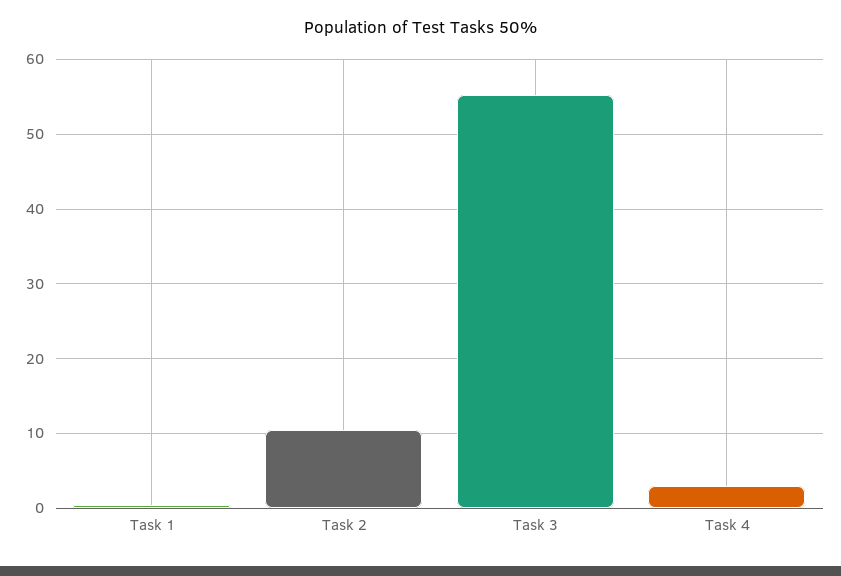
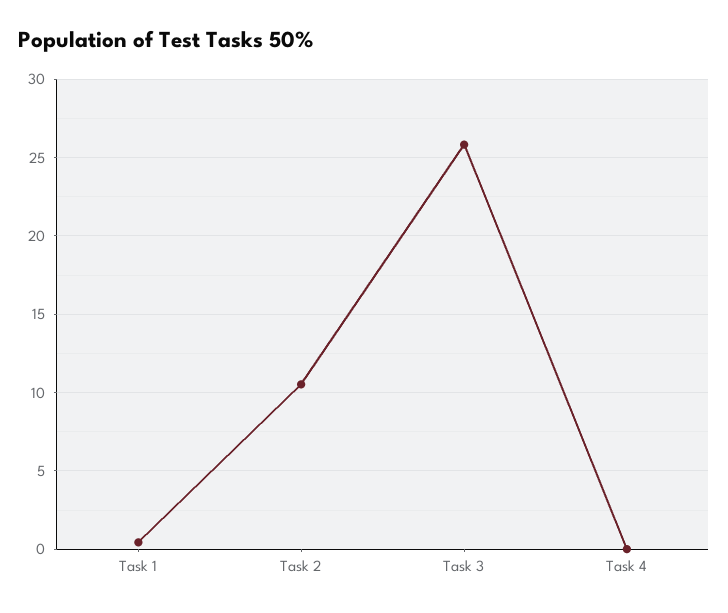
Task 3: 55 -> 26
Task 4: 3 -> 0

